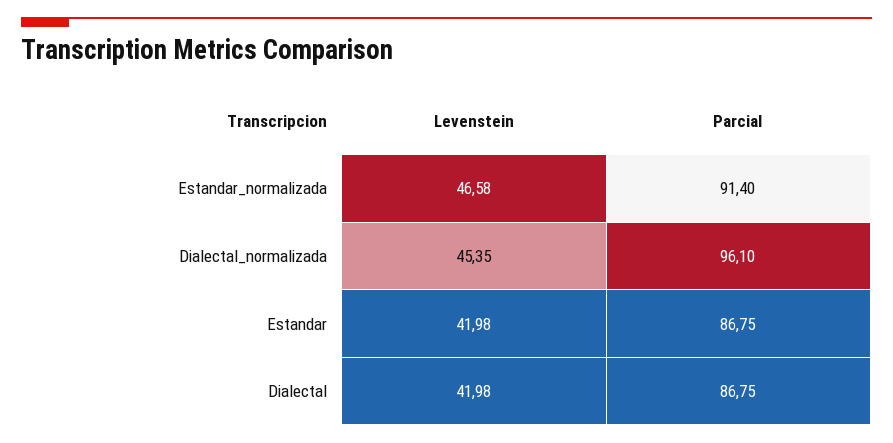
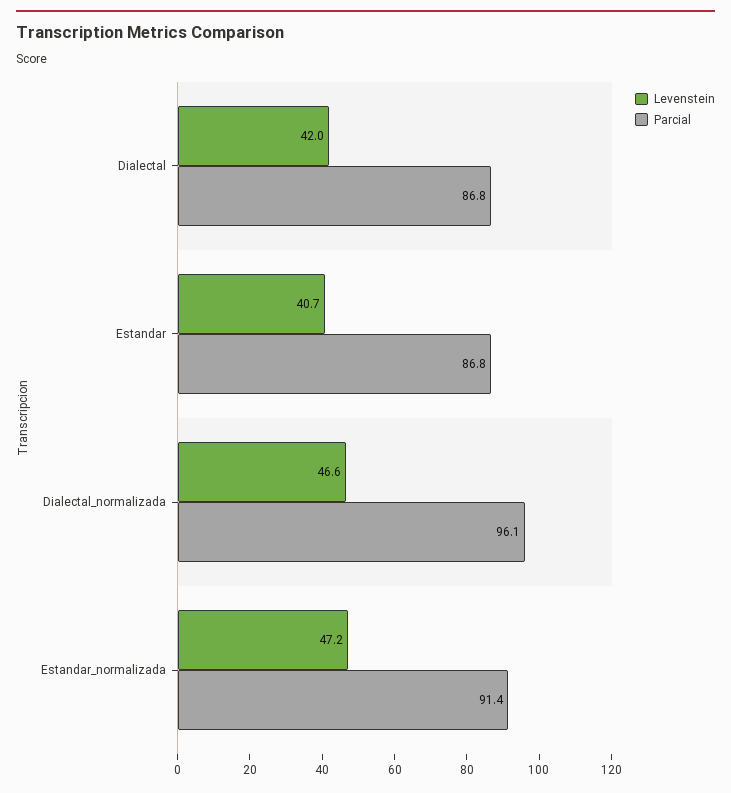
Levenstein, Estandar_normalizada: 46.58 -> 47.2
Levenstein, Dialectal_normalizada: 45.35 -> 46.6
Levenstein, Estandar: 41.98 -> 40.7

